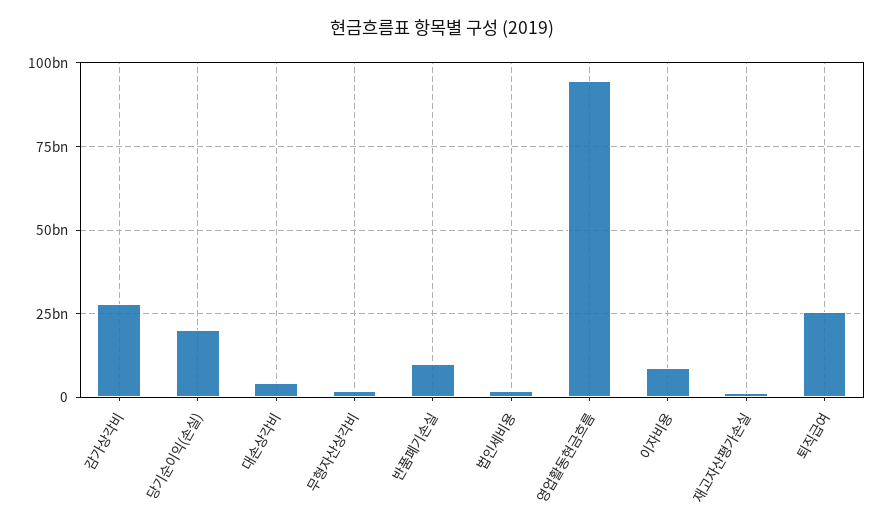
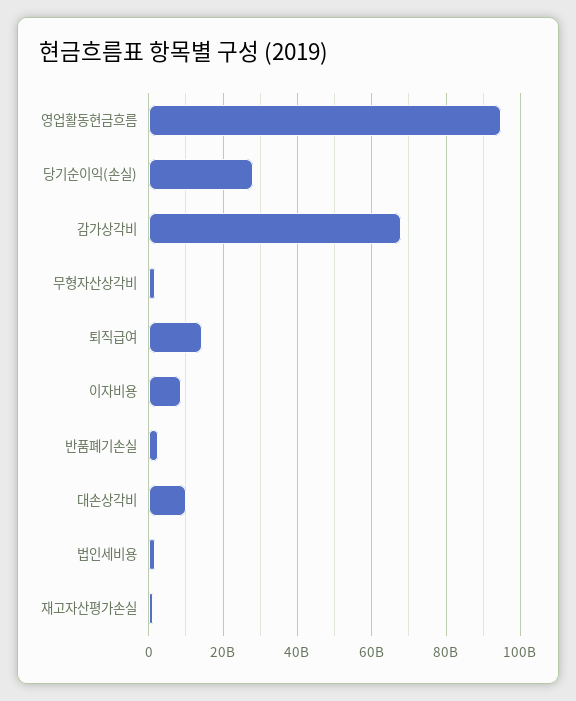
감가상각비: 27500000000 -> 68000000000
당기순이익(손실): 20000000000 -> 28000000000
대손상각비: 5000000000 -> 10000000000
반품폐기손실: 10000000000 -> 2000000000
퇴직급여: 25000000000 -> 14000000000

